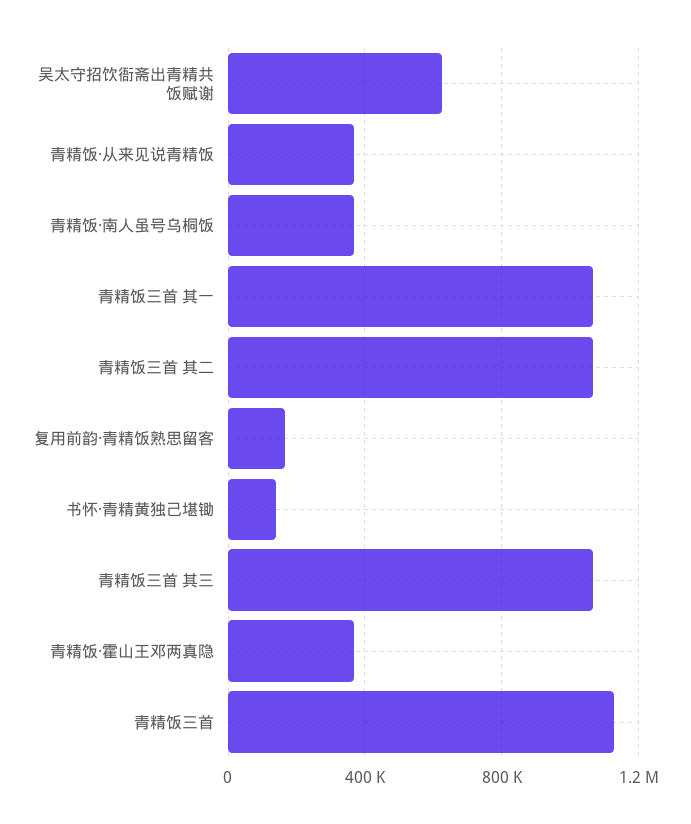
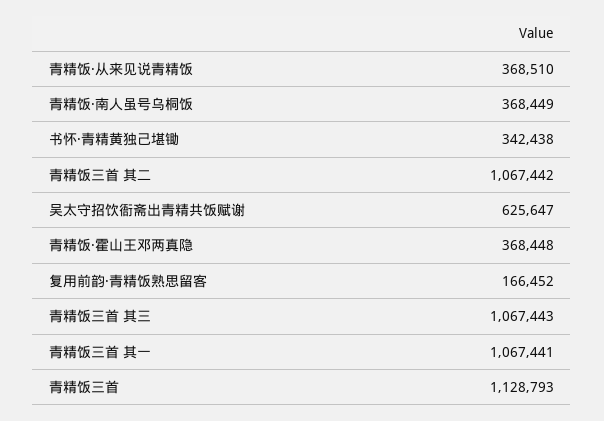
书怀·青精黄独己堪锄: 150000 -> 342438

